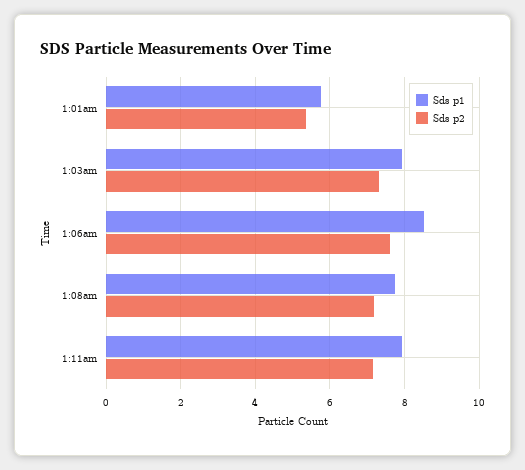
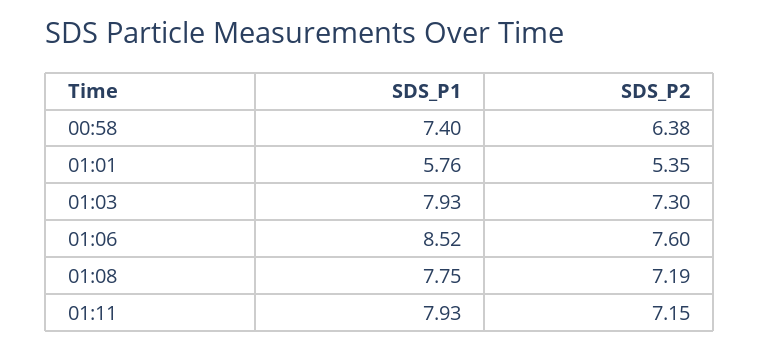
Sds p1, 00:58: none -> 7.4
Sds p2, 00:58: none -> 6.38

